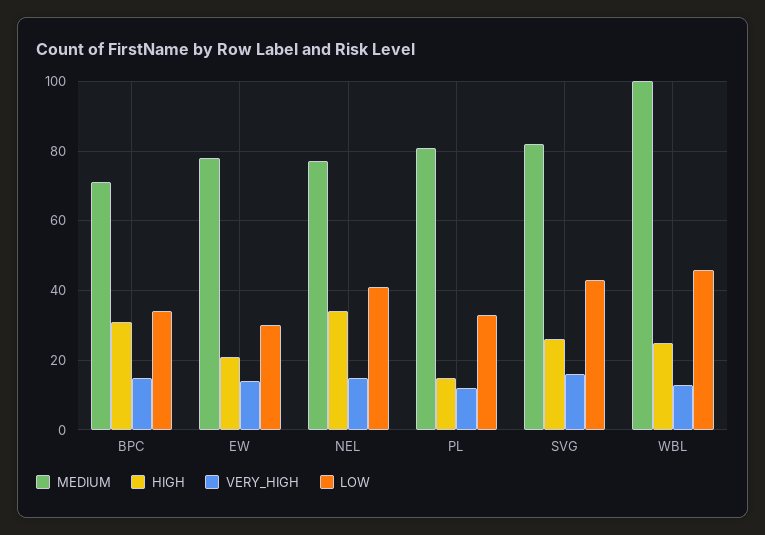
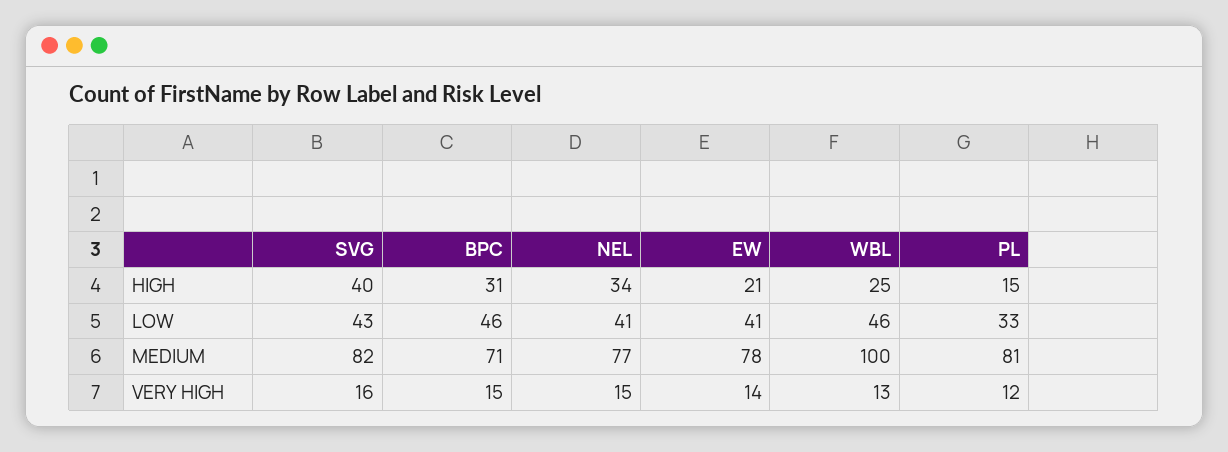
LOW, BPC: 35 -> 46
LOW, EW: 30 -> 41
HIGH, SVG: 25 -> 40

